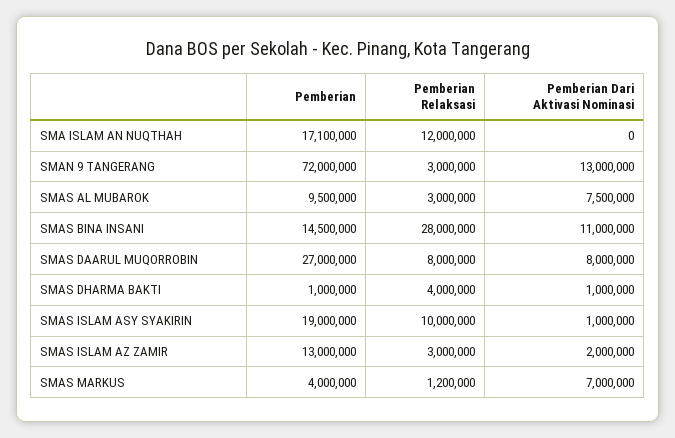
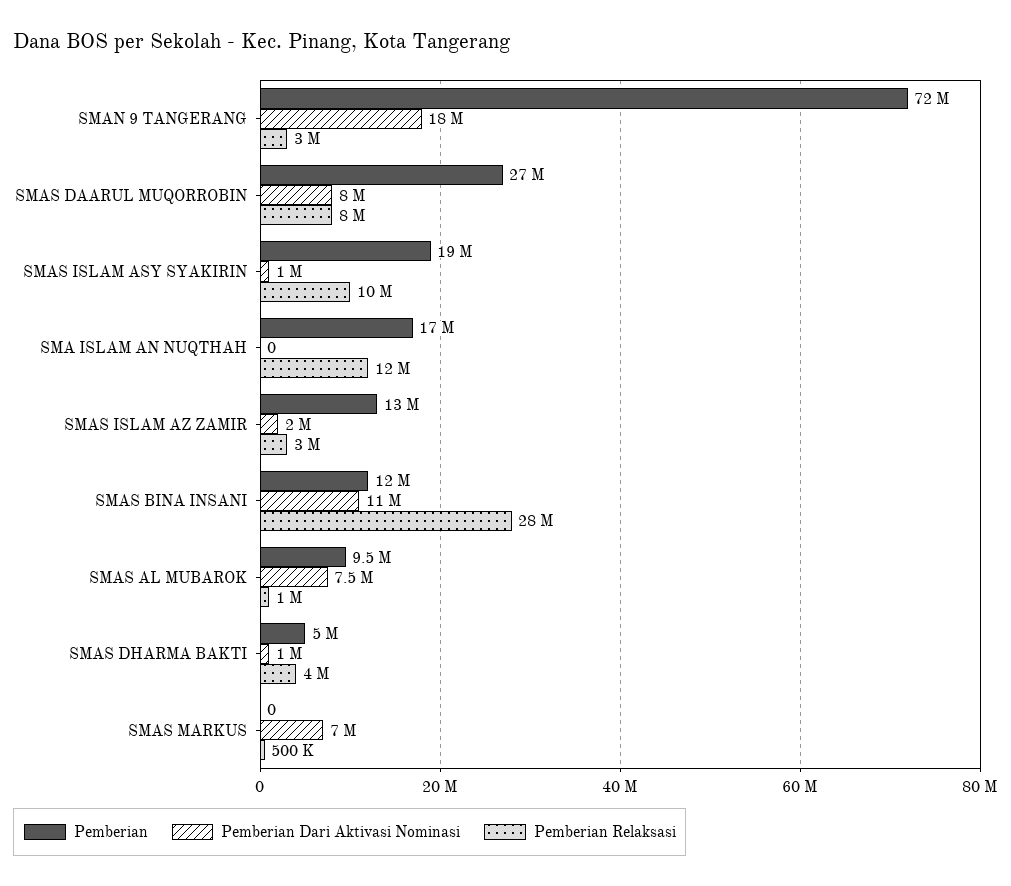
Pemberian Dari Aktivasi Nominasi, SMAN 9 TANGERANG: 13000000 -> 18000000
Pemberian Relaksasi, SMAS AL MUBAROK: 3000000 -> 1000000
Pemberian, SMAS BINA INSANI: 14500000 -> 12000000
Pemberian, SMAS DHARMA BAKTI: 1000000 -> 5000000
Pemberian, SMAS MARKUS: 4000000 -> 0
Pemberian Relaksasi, SMAS MARKUS: 1200000 -> 500000

